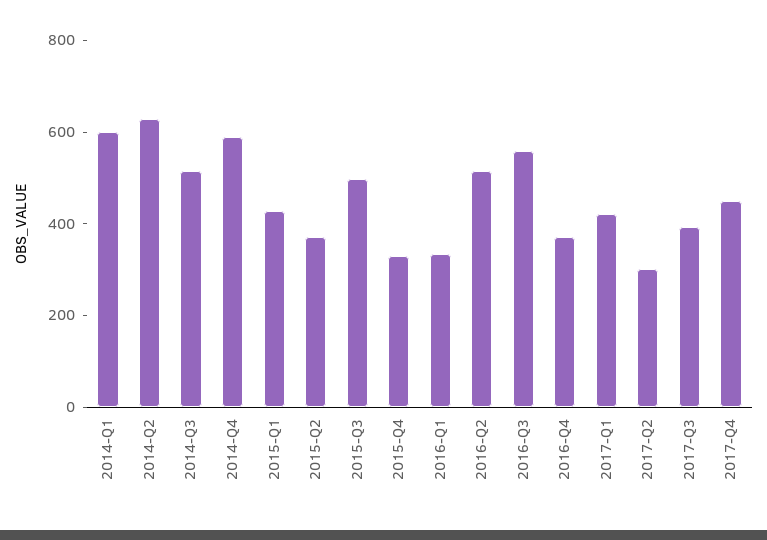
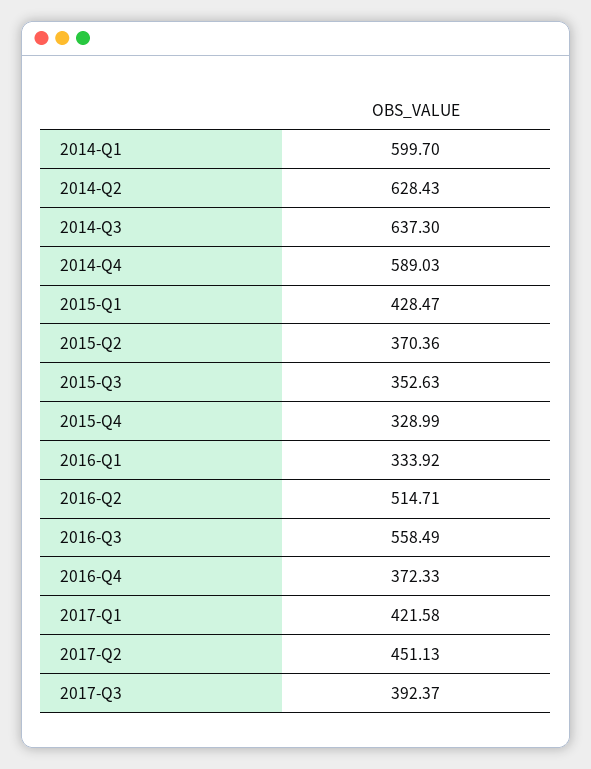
2014-Q3: 500 -> 637.3
2015-Q3: 500 -> 352.63
2017-Q2: 300 -> 451.13
2017-Q4: 450 -> none

